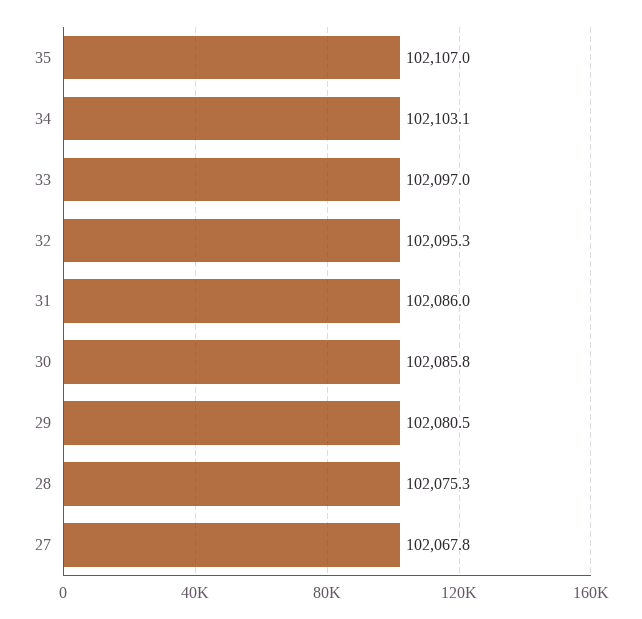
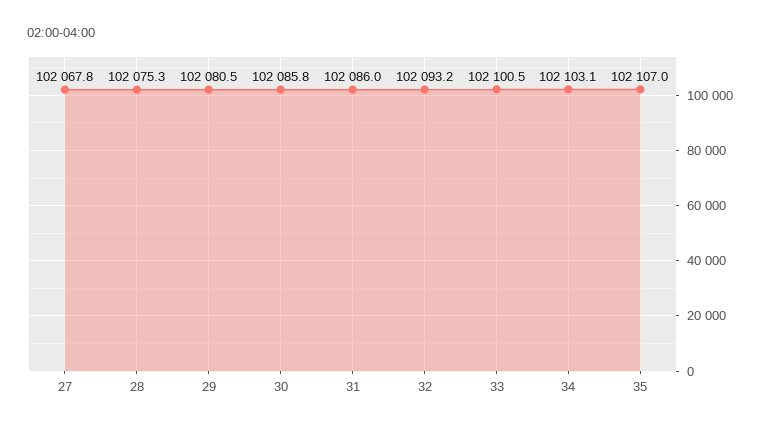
33: 102097 -> 102100.5
32: 102095.3 -> 102093.2

